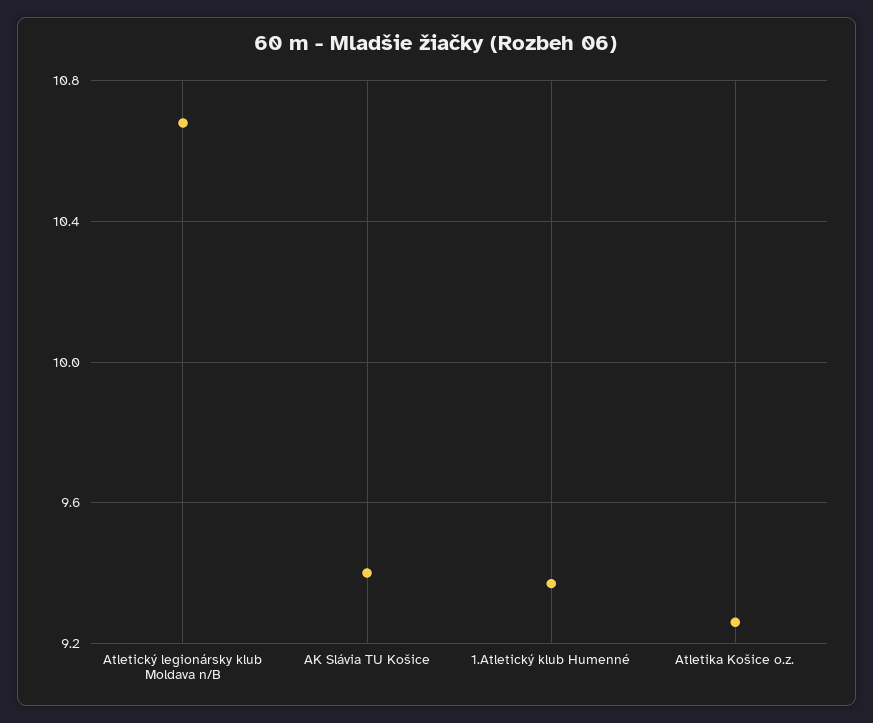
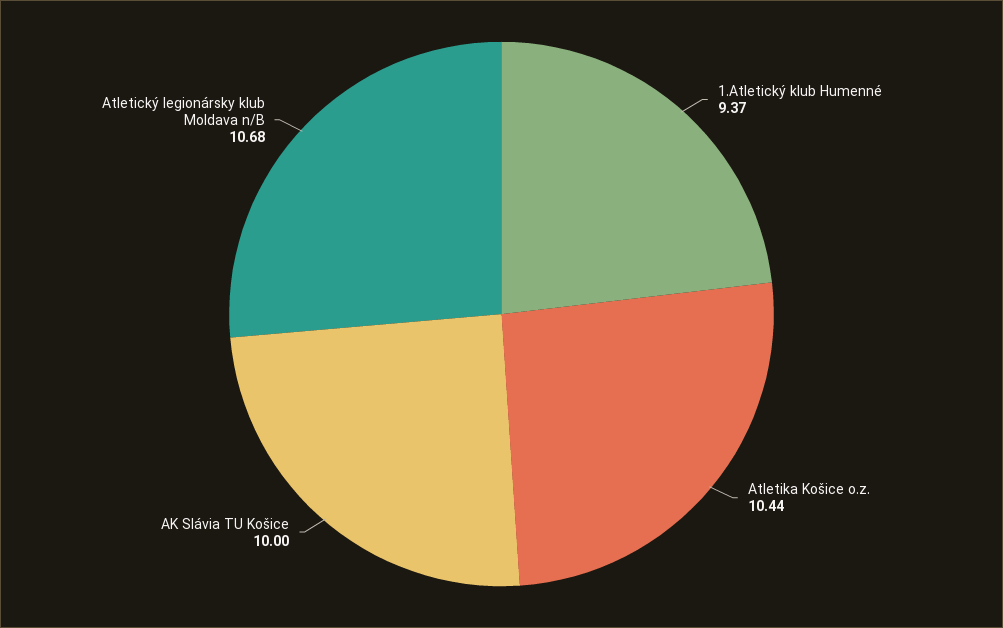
AK Slávia TU Košice: 9.4 -> 10
Atletika Košice o.z.: 9.25 -> 10.44

